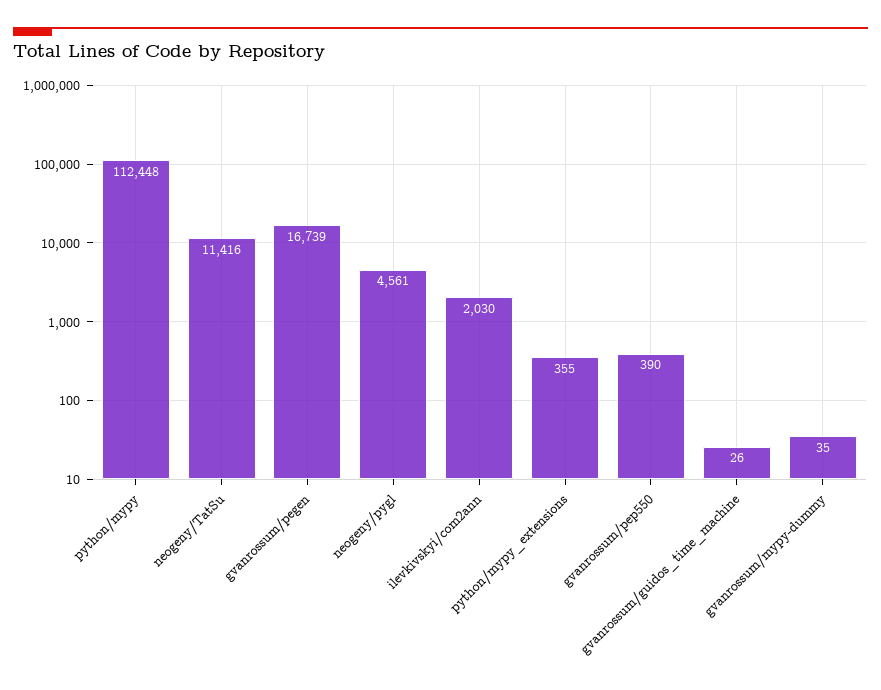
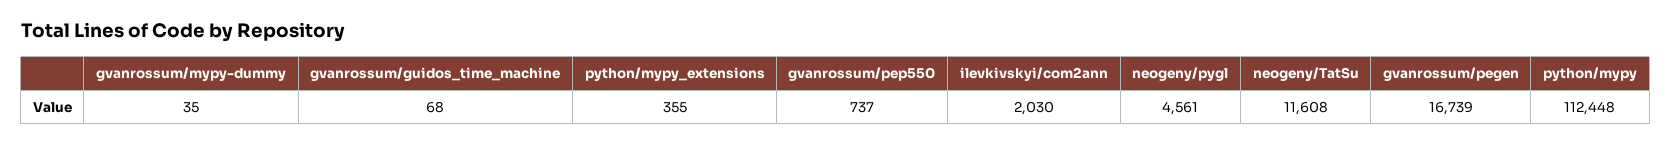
neogeny/TatSu: 11416 -> 11608
gvanrossum/pep550: 390 -> 737
gvanrossum/guidos_time_machine: 26 -> 68

